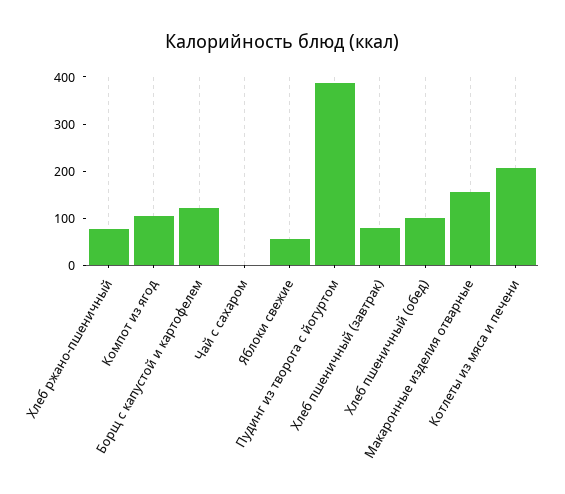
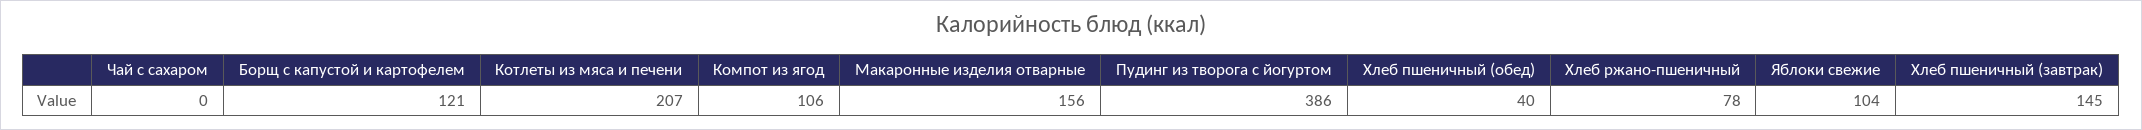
Яблоки свежие: 60 -> 104
Хлеб пшеничный (завтрак): 80 -> 145
Хлеб пшеничный (обед): 100 -> 40

